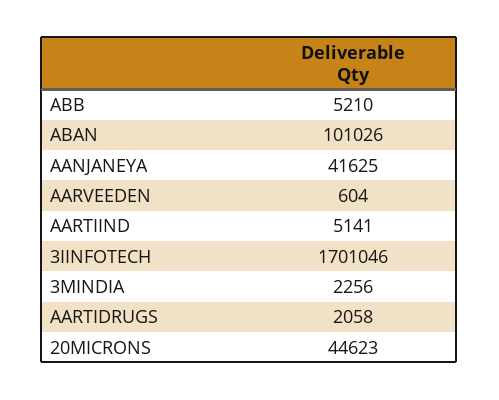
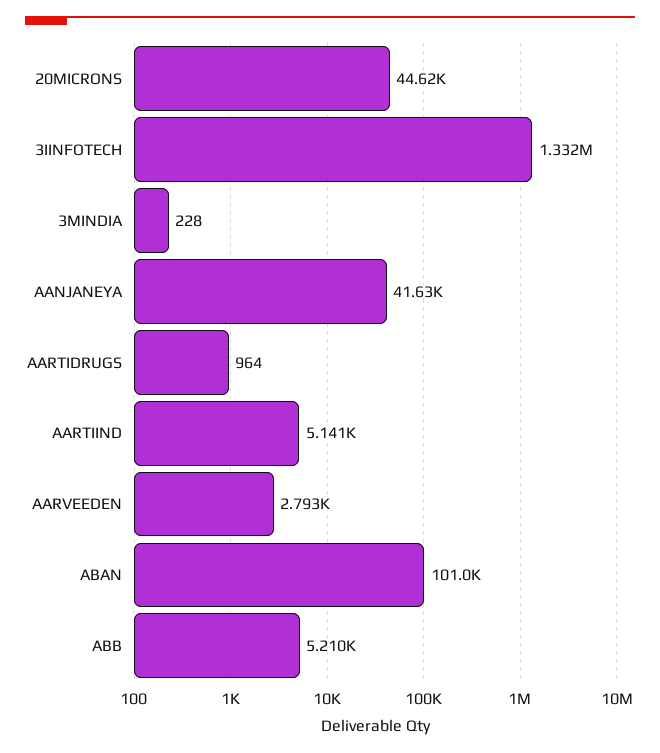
AARVEEDEN: 604 -> 2793
3IINFOTECH: 1701046 -> 1332000
3MINDIA: 2256 -> 228
AARTIDRUGS: 2058 -> 964

